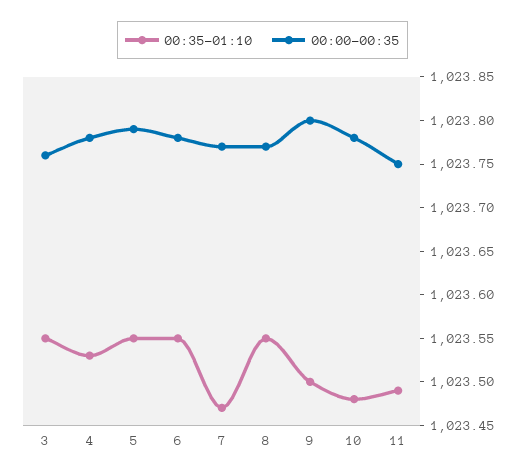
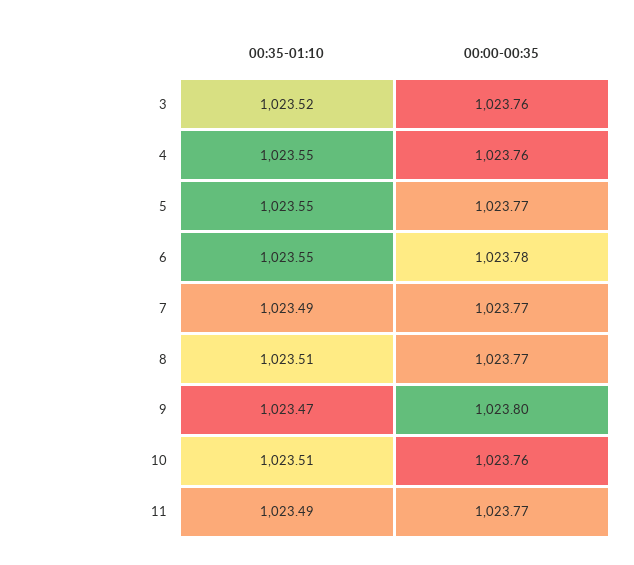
00:35-01:10, 3: 1023.55 -> 1023.52
00:35-01:10, 4: 1023.53 -> 1023.55
00:00-00:35, 4: 1023.78 -> 1023.76
00:00-00:35, 5: 1023.79 -> 1023.77
00:35-01:10, 7: 1023.47 -> 1023.49
00:35-01:10, 8: 1023.55 -> 1023.51
00:35-01:10, 9: 1023.5 -> 1023.47
00:35-01:10, 10: 1023.48 -> 1023.51
00:00-00:35, 10: 1023.78 -> 1023.76
00:00-00:35, 11: 1023.75 -> 1023.77

